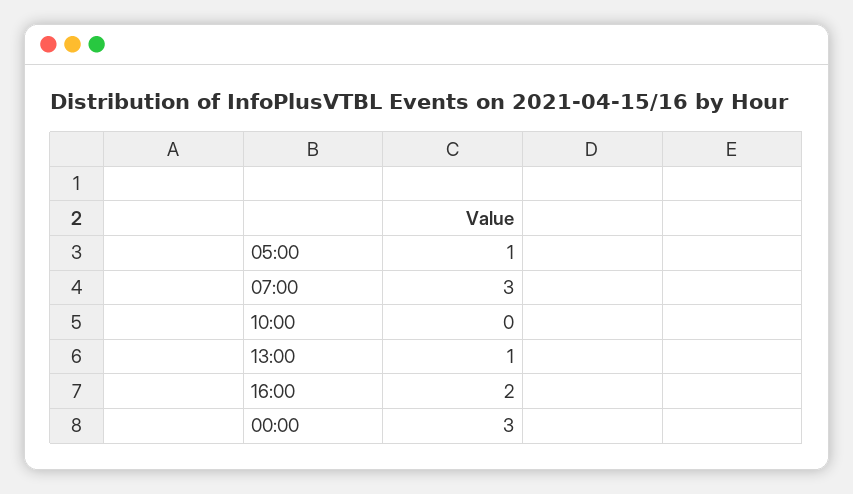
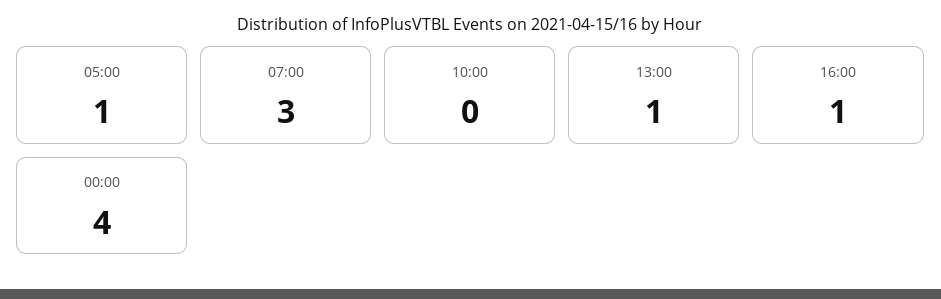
16:00: 2 -> 1
00:00: 3 -> 4

